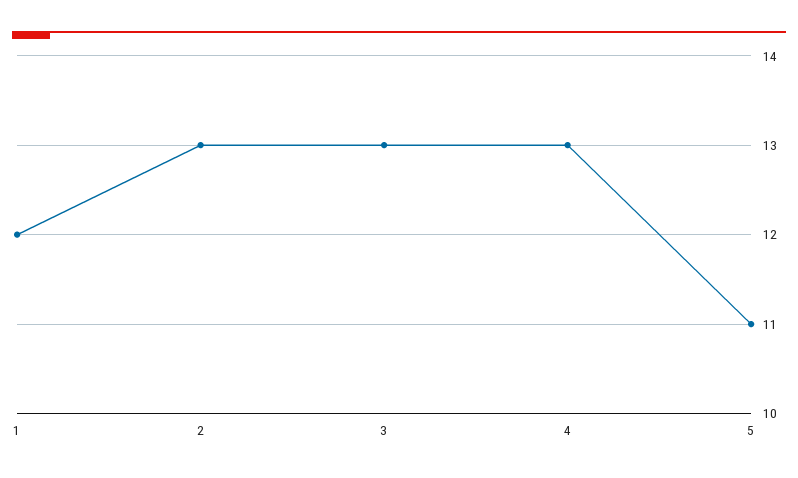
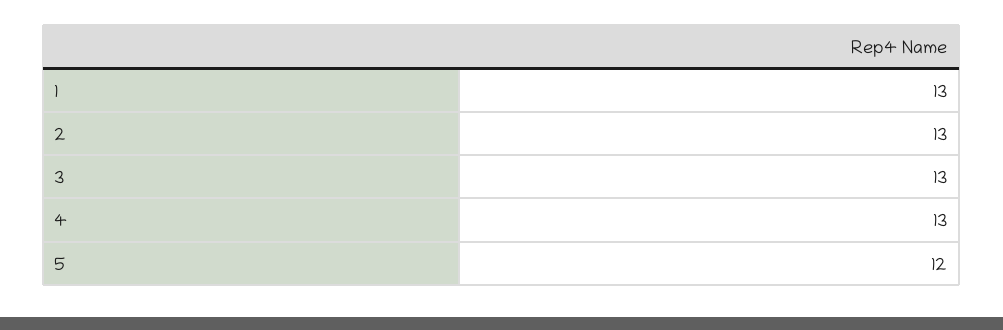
1: 12 -> 13
5: 11 -> 12

